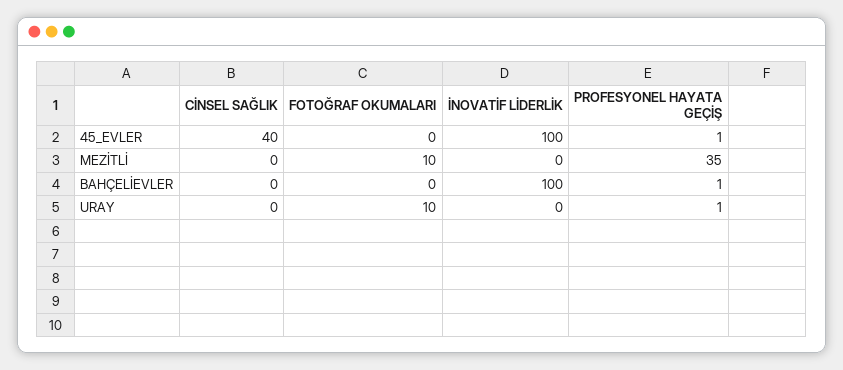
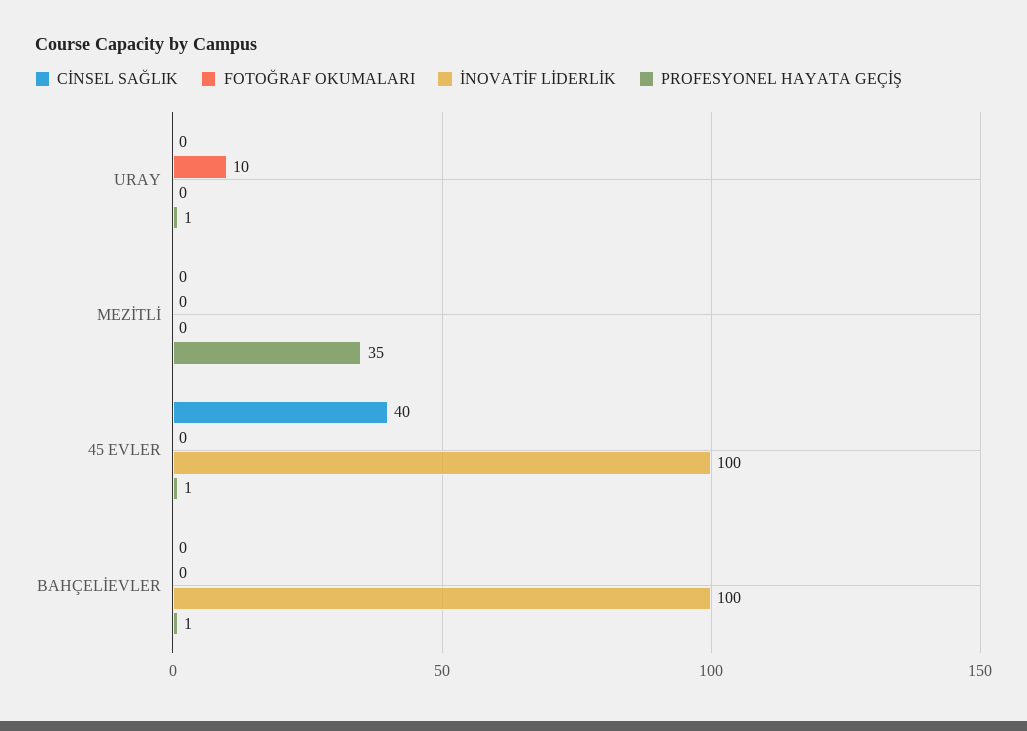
FOTOĞRAF OKUMALARI, MEZİTLİ: 10 -> 0

